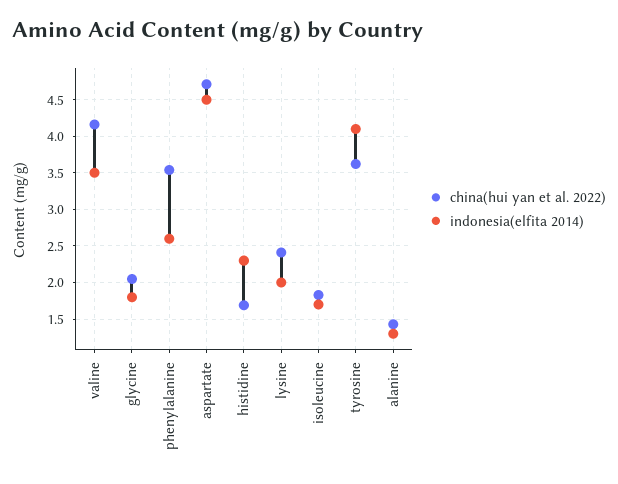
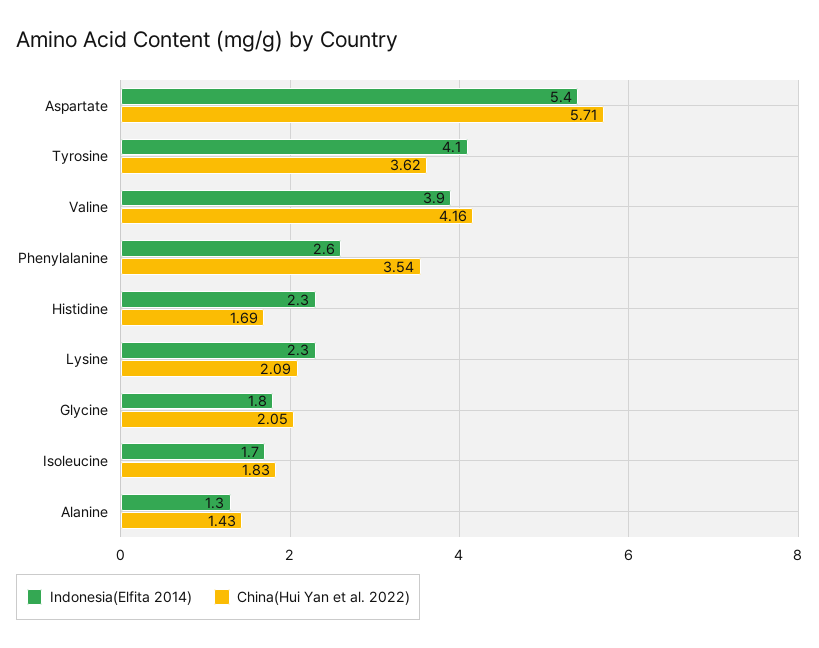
indonesia(elfita 2014), valine: 3.5 -> 3.9
china(hui yan et al. 2022), aspartate: 4.7 -> 5.71
indonesia(elfita 2014), aspartate: 4.5 -> 5.4
china(hui yan et al. 2022), lysine: 2.4 -> 2.09
indonesia(elfita 2014), lysine: 2 -> 2.3

